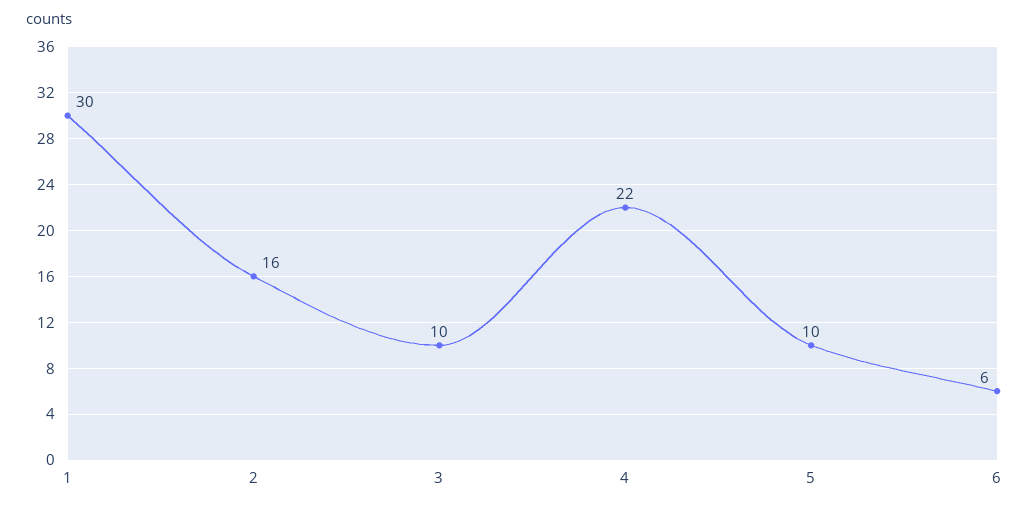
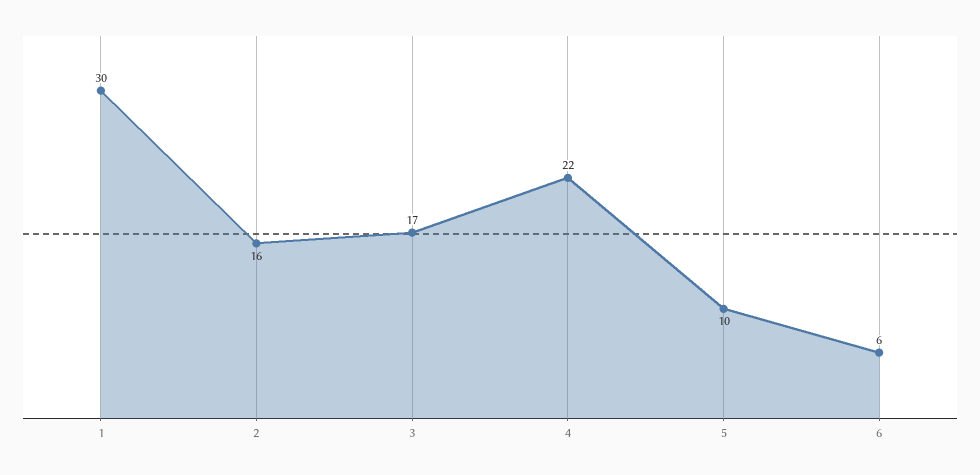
3: 10 -> 17

